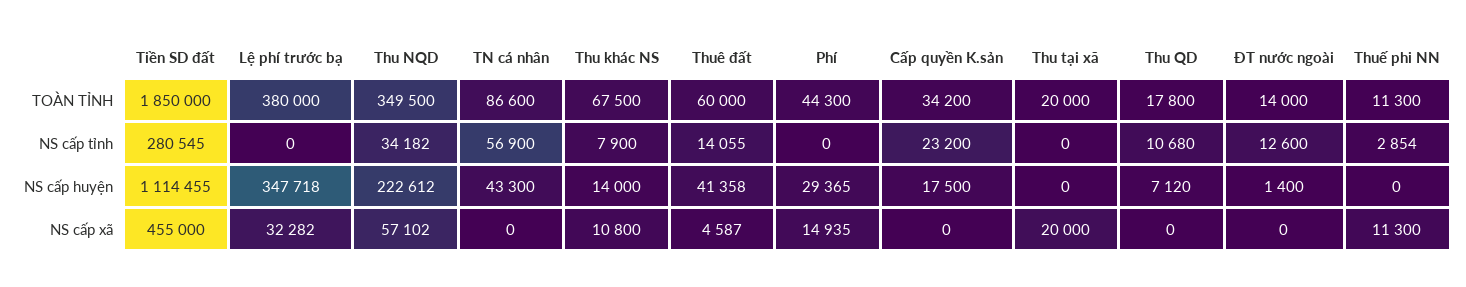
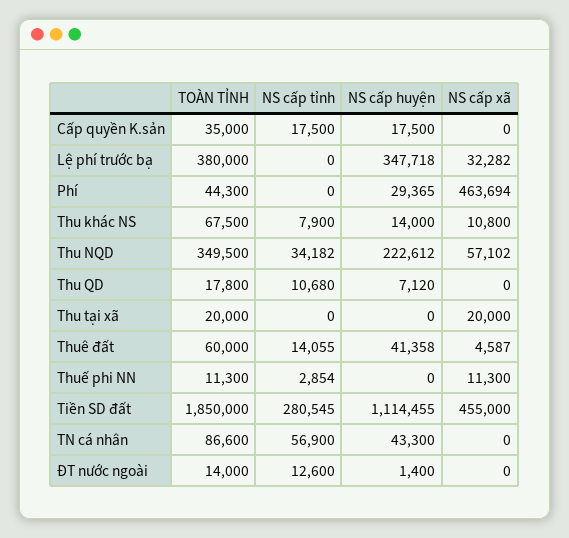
Cấp quyền K.sản, TOÀN TỈNH: 34200 -> 35000
Cấp quyền K.sản, NS cấp tỉnh: 23200 -> 17500
Phí, NS cấp xã: 14935 -> 463694

